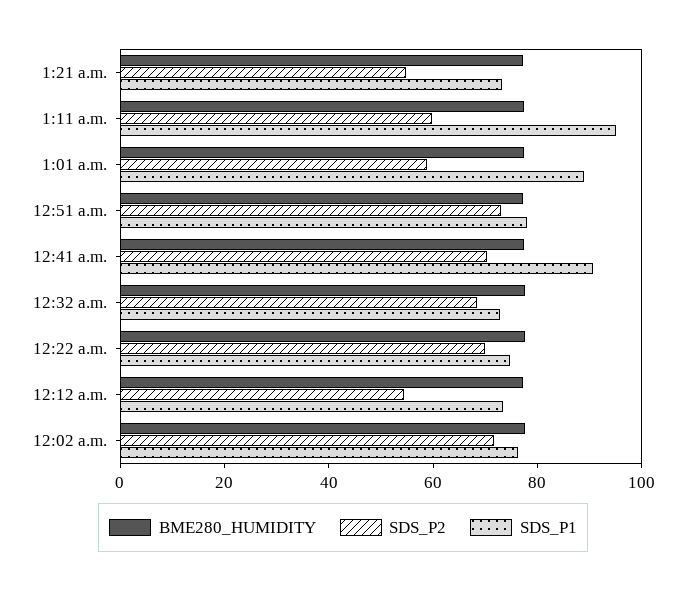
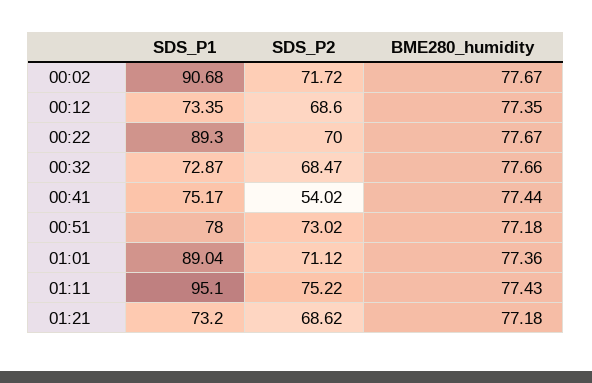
SDS_P2, 1:21 a.m.: 55 -> 68.62
SDS_P2, 1:11 a.m.: 60 -> 75.22
SDS_P2, 1:01 a.m.: 60 -> 71.12
SDS_P2, 12:41 a.m.: 70 -> 54.02
SDS_P1, 12:41 a.m.: 90 -> 75.17
SDS_P1, 12:22 a.m.: 75 -> 89.3
SDS_P2, 12:12 a.m.: 55 -> 68.6
SDS_P1, 12:02 a.m.: 75 -> 90.68

